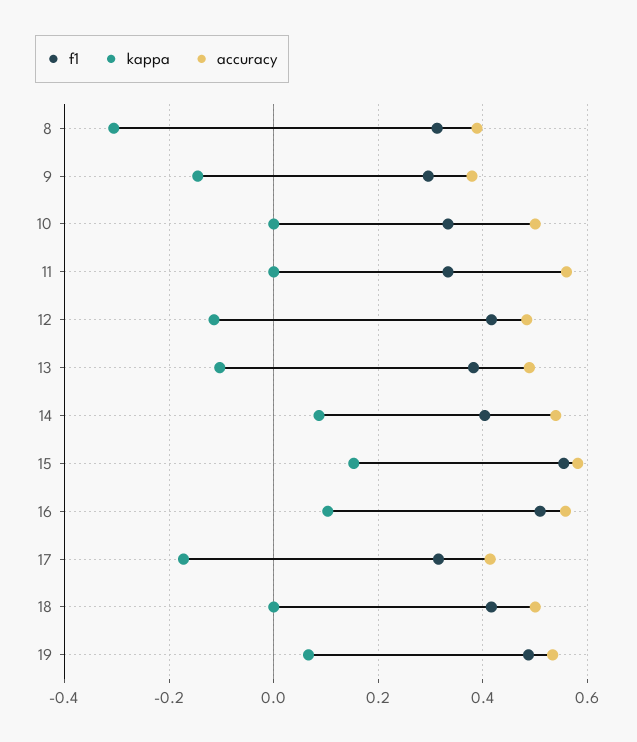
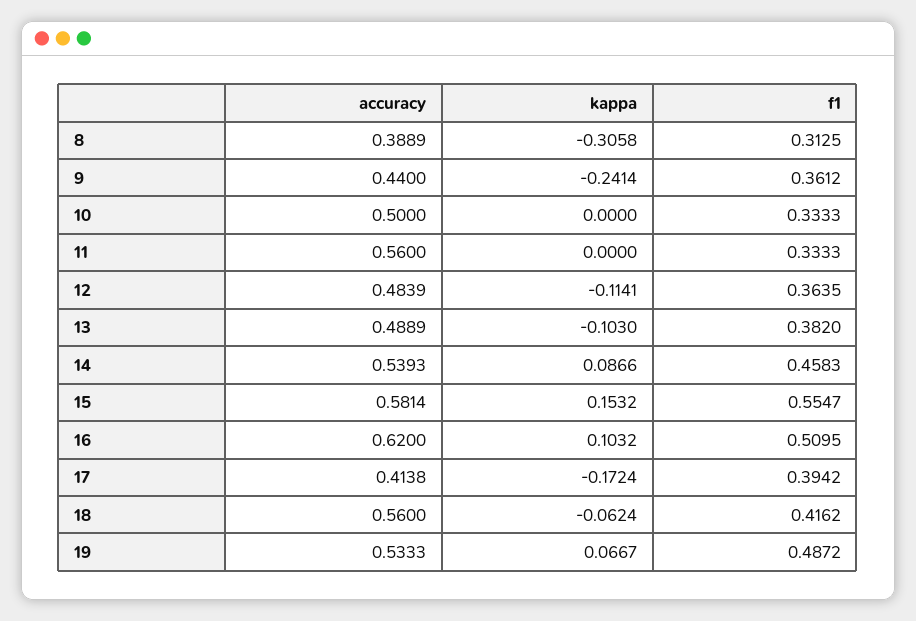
f1, 9: 0.3 -> 0.3612
kappa, 9: -0.14 -> -0.2414
accuracy, 9: 0.38 -> 0.44
f1, 12: 0.42 -> 0.3635
f1, 14: 0.4 -> 0.4583
accuracy, 16: 0.56 -> 0.62
f1, 17: 0.32 -> 0.3942
kappa, 18: 0 -> -0.0624
accuracy, 18: 0.5 -> 0.56

